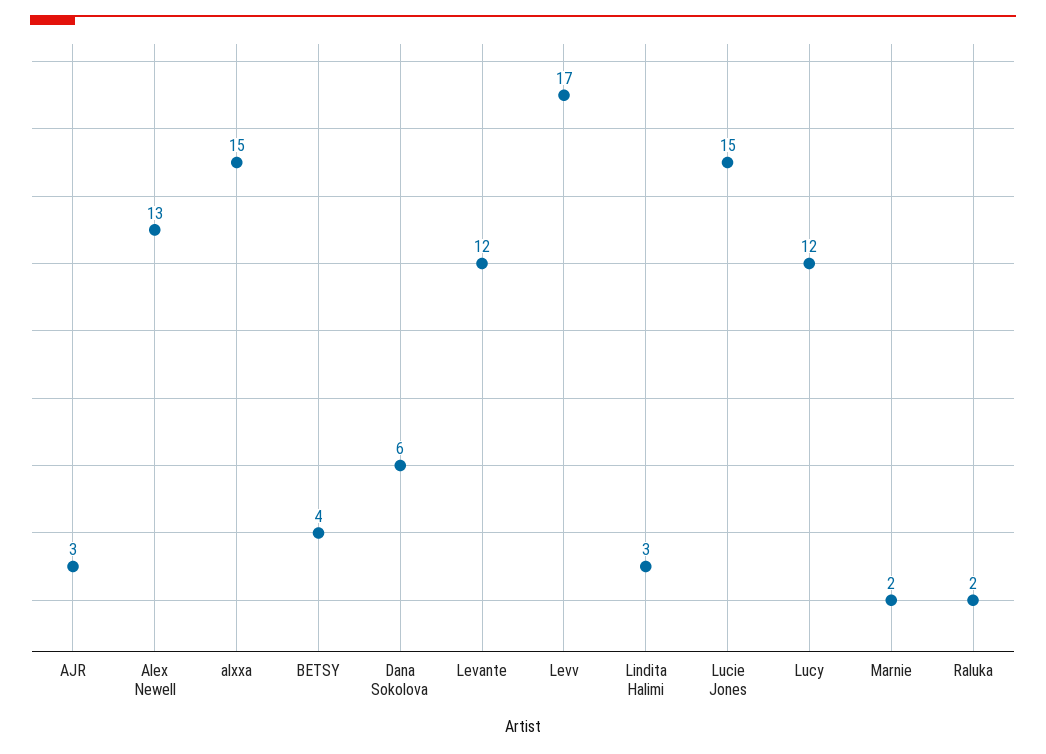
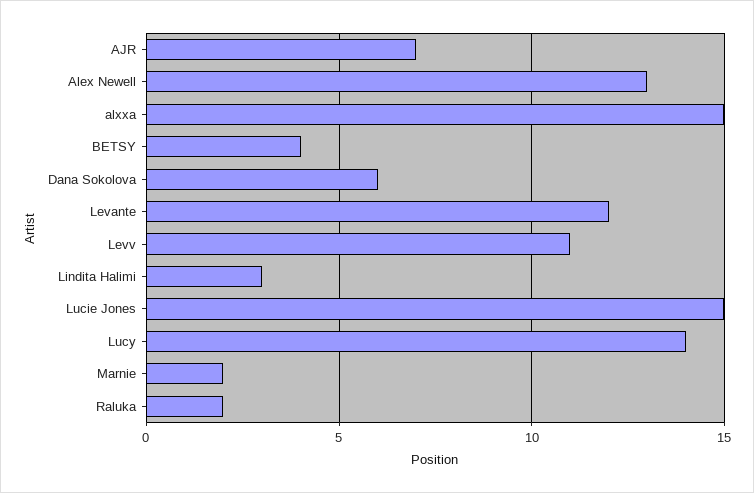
AJR: 3 -> 7
Levv: 17 -> 11
Lucy: 12 -> 14

